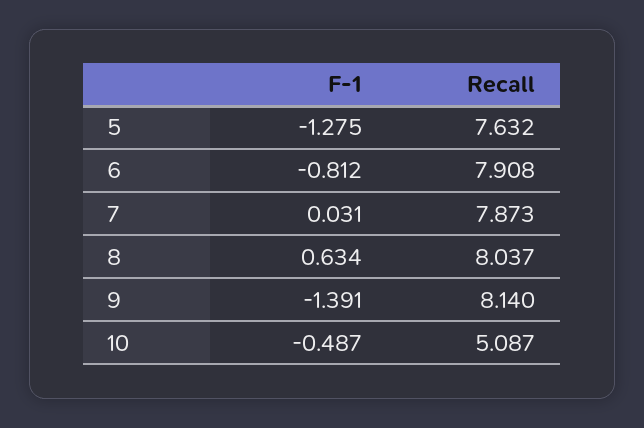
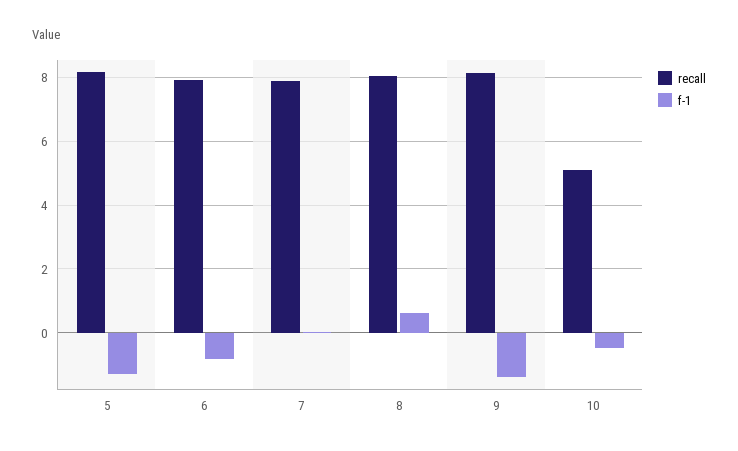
Recall, 5: 7.632 -> 8.2

